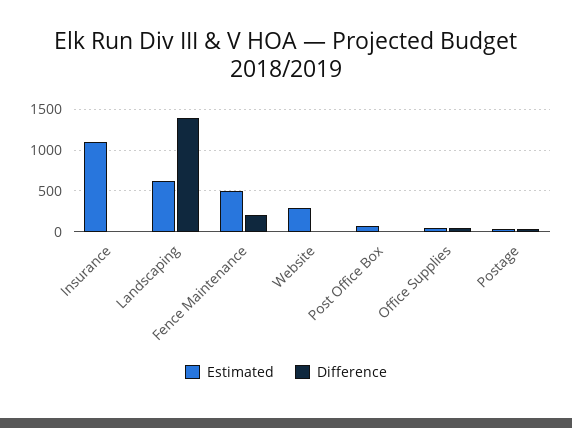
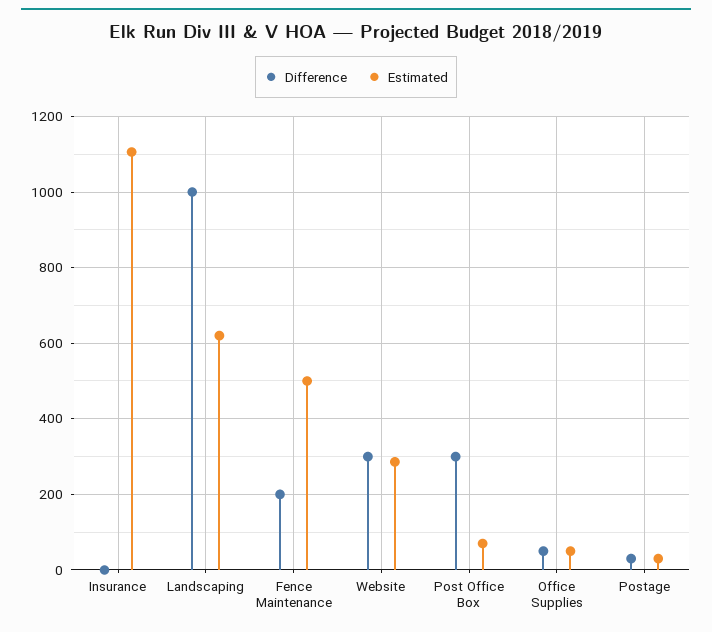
Difference, Landscaping: 1400 -> 1000
Difference, Website: 0 -> 300
Difference, Post Office Box: 0 -> 300

